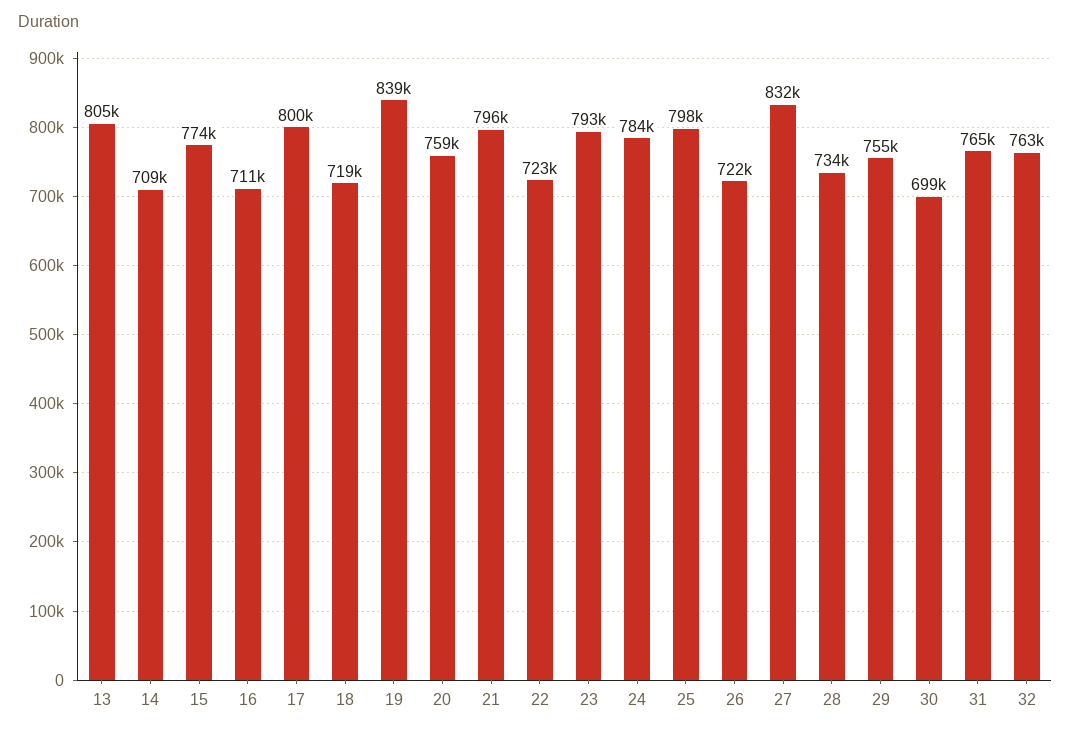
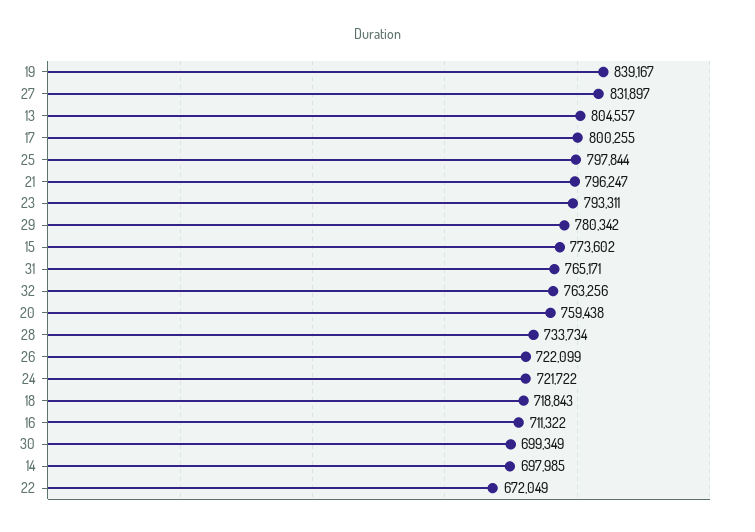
14: 709000 -> 697985
22: 723000 -> 672049
24: 784000 -> 721722
29: 755000 -> 780342

